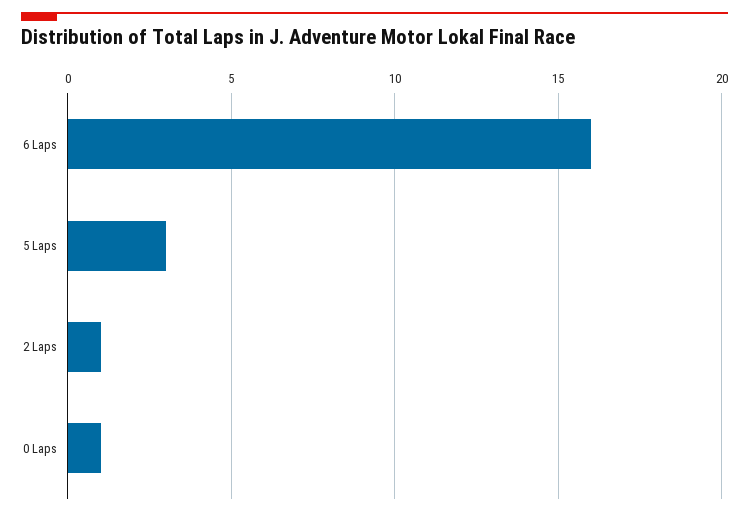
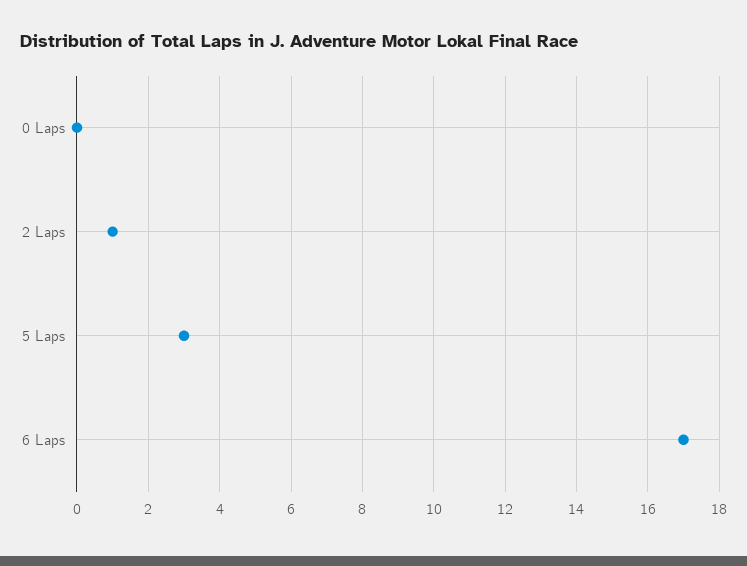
6 Laps: 16 -> 17
0 Laps: 1 -> 0

